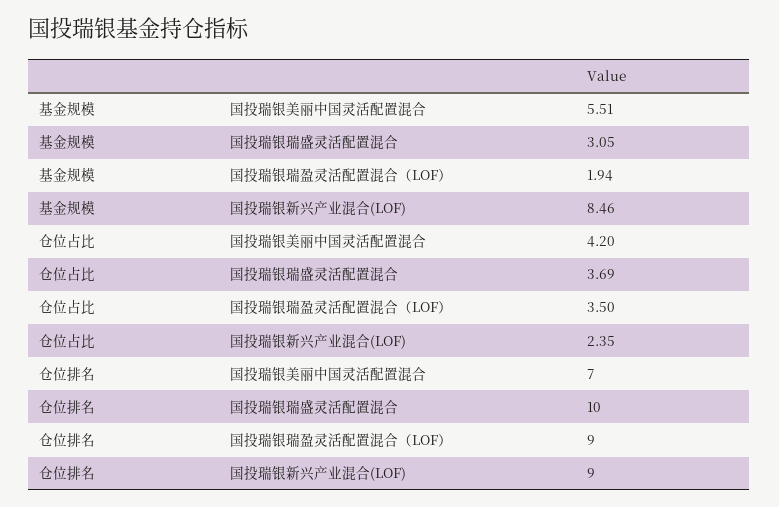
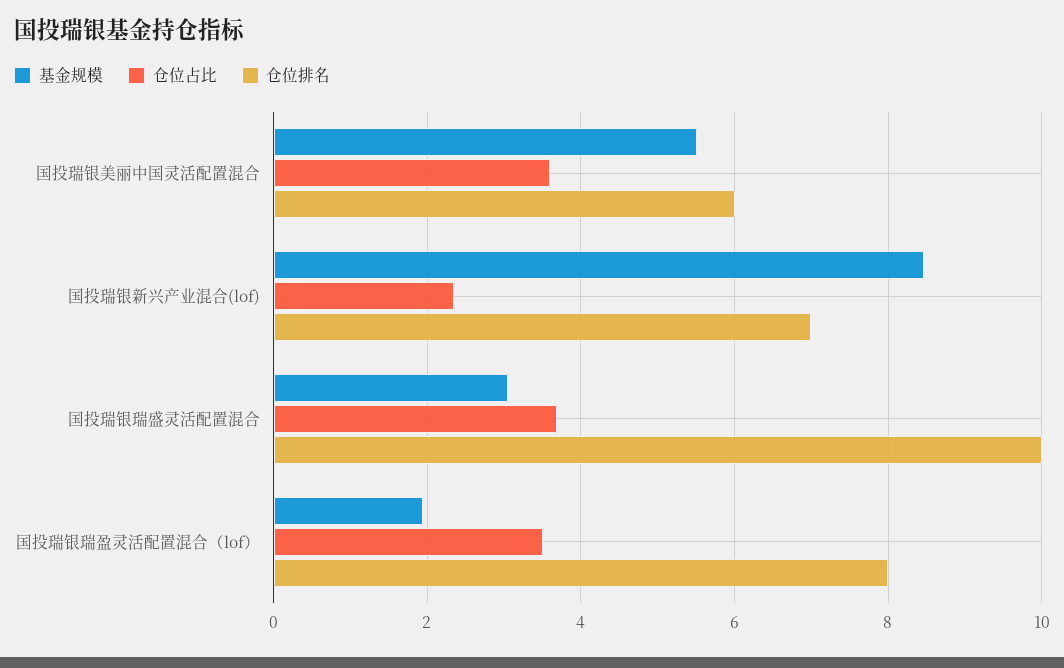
仓位占比, 国投瑞银美丽中国灵活配置混合: 4.2 -> 3.6
仓位排名, 国投瑞银美丽中国灵活配置混合: 7 -> 6
仓位排名, 国投瑞银瑞盈灵活配置混合（LOF）: 9 -> 8
仓位排名, 国投瑞银新兴产业混合(LOF): 9 -> 7

